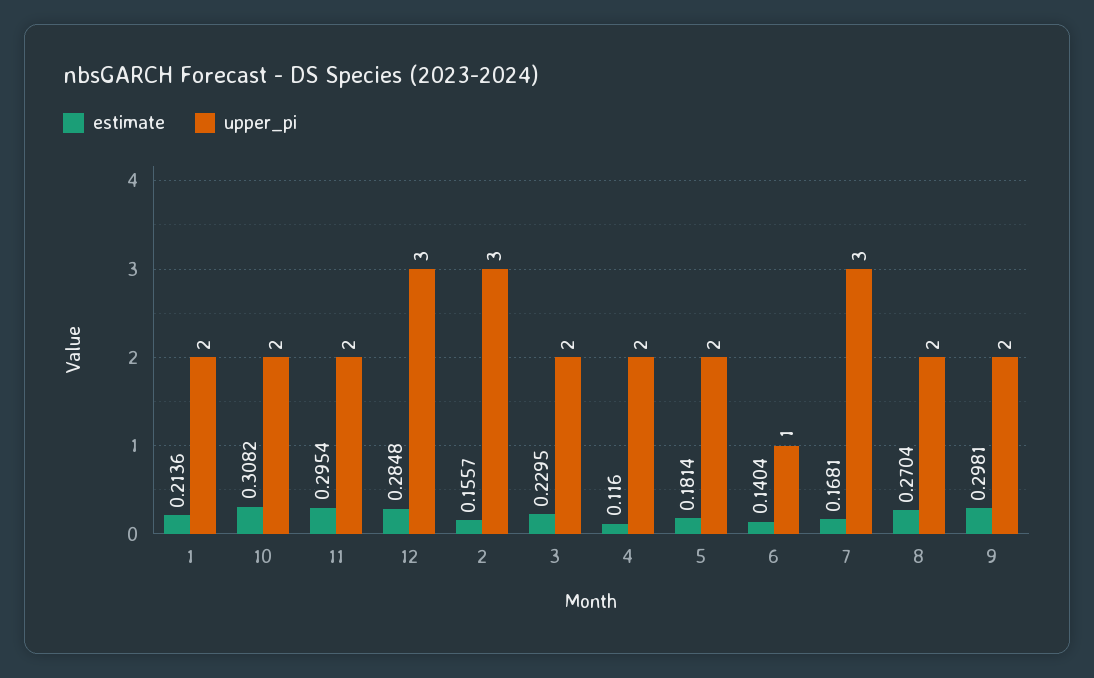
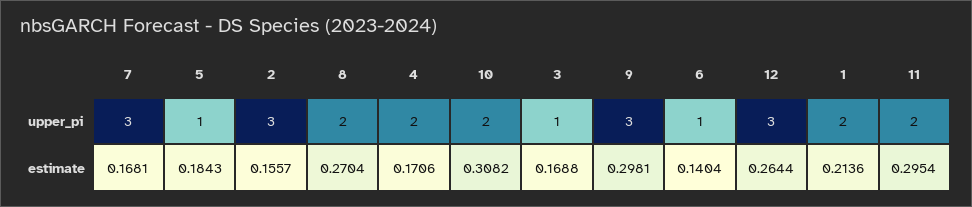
estimate, 12: 0.2848 -> 0.2644
estimate, 3: 0.2295 -> 0.1688
upper_pi, 3: 2 -> 1
estimate, 4: 0.116 -> 0.1706
estimate, 5: 0.1814 -> 0.1843
upper_pi, 5: 2 -> 1
upper_pi, 9: 2 -> 3

